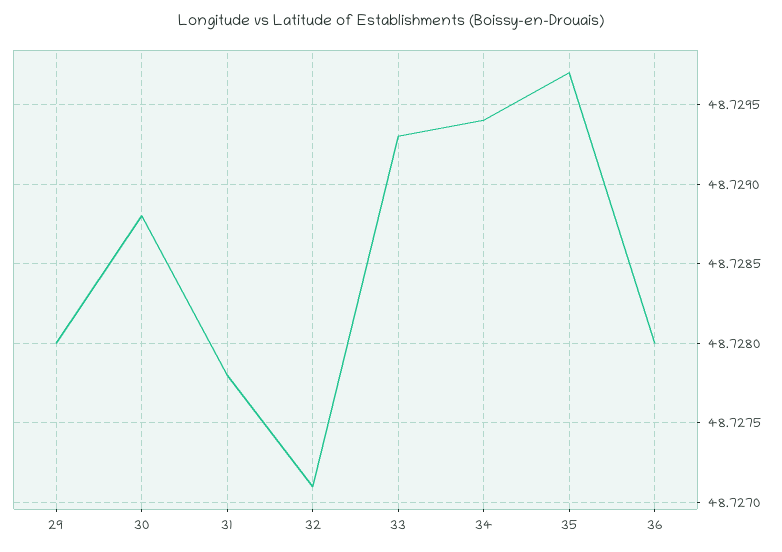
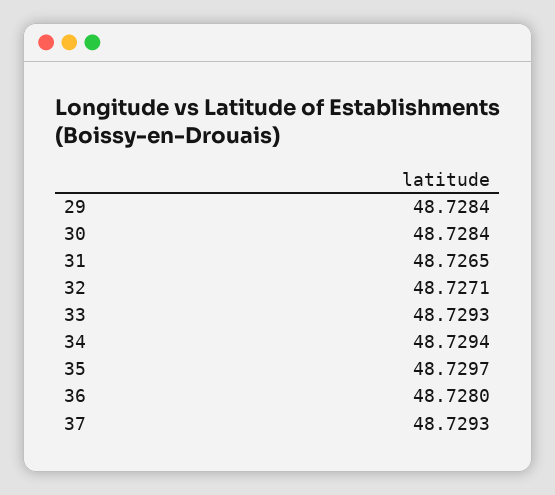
29: 48.728 -> 48.7284
30: 48.7288 -> 48.7284
31: 48.7278 -> 48.7265
37: none -> 48.7293

